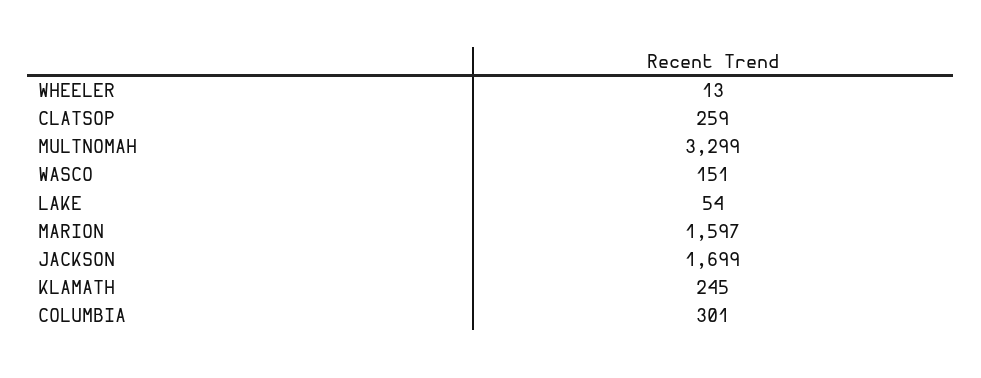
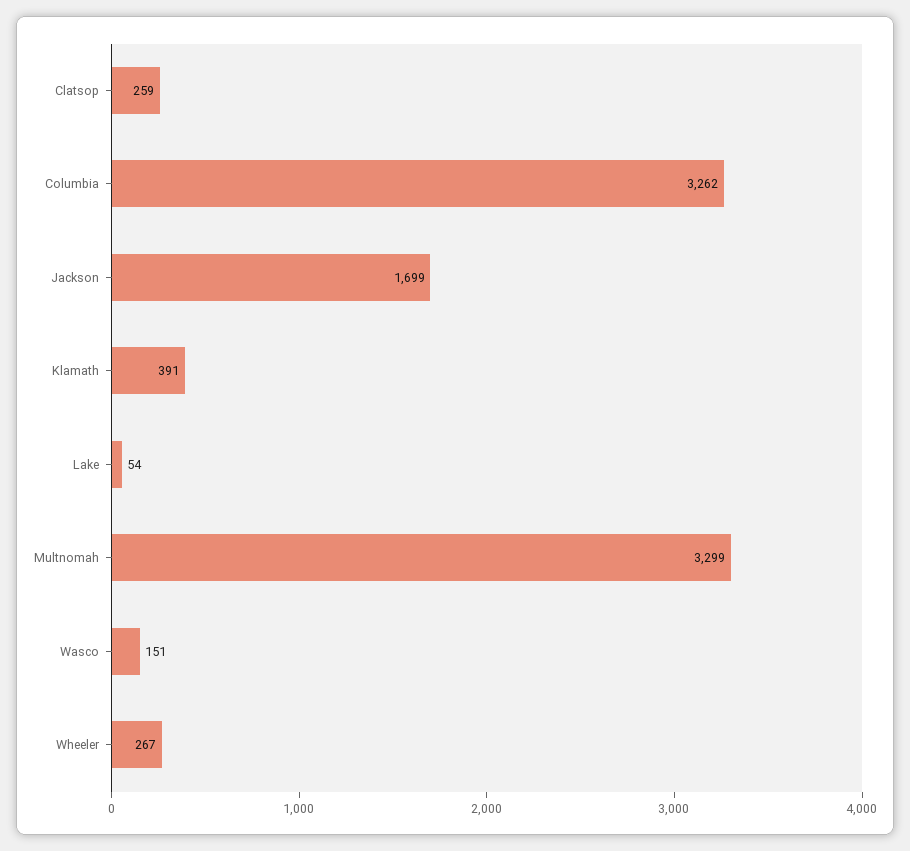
WHEELER: 13 -> 267
MARION: 1597 -> none
KLAMATH: 245 -> 391
COLUMBIA: 301 -> 3262

